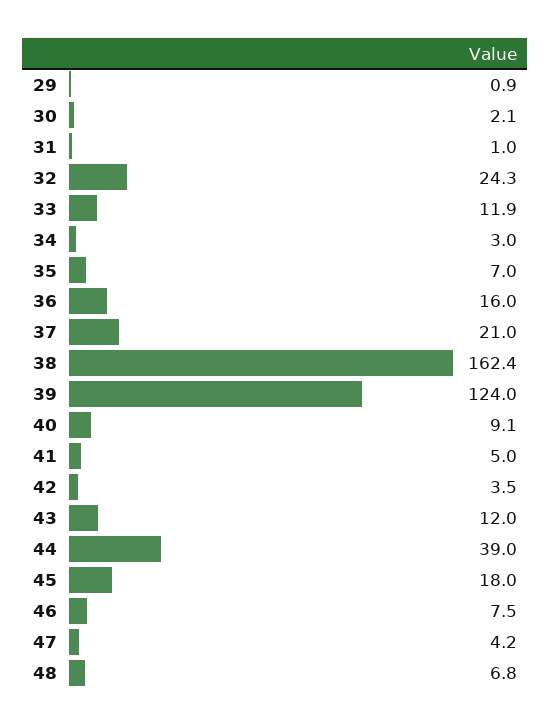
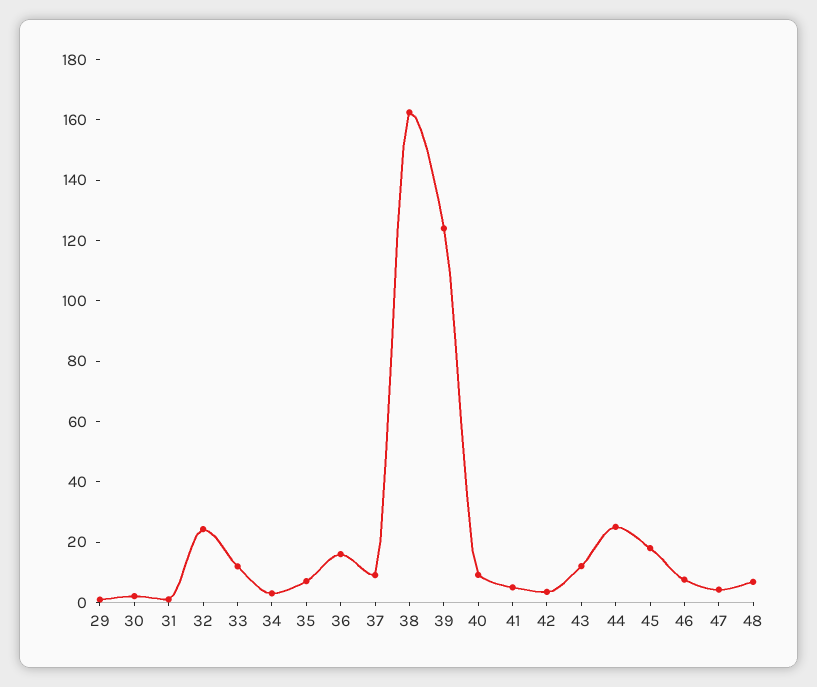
37: 21 -> 10
44: 39 -> 25

